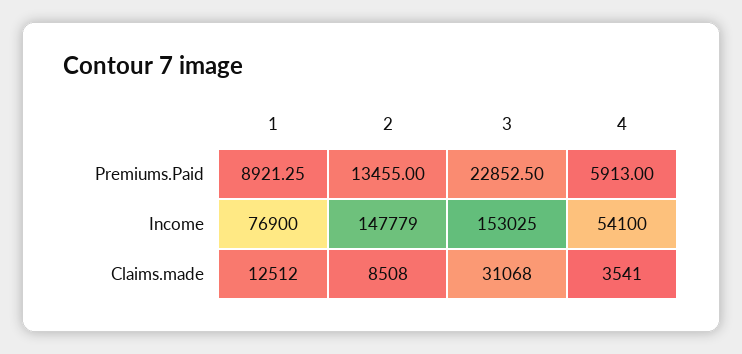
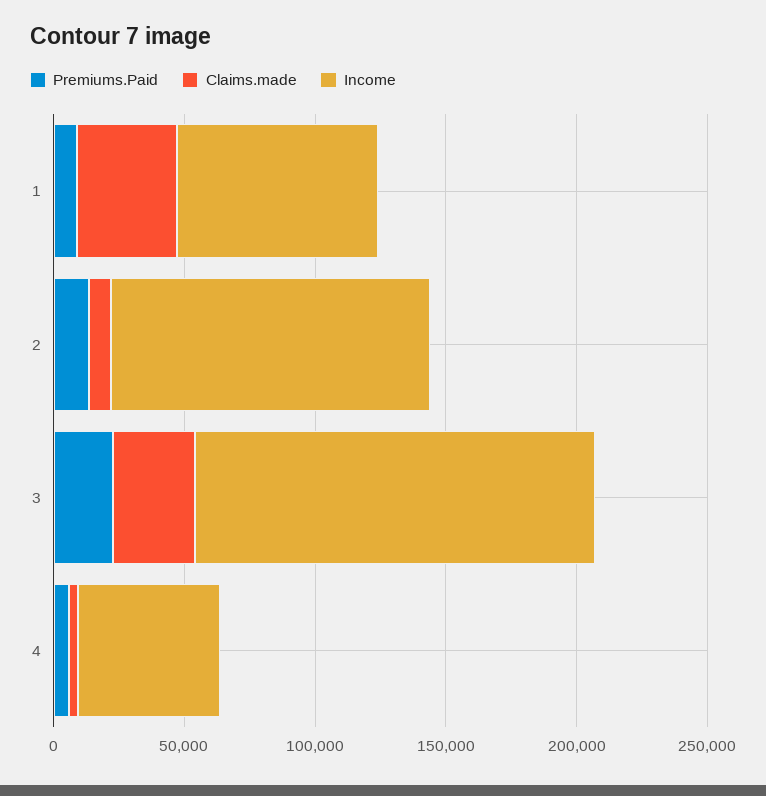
Income, 2: 147779 -> 120000
Claims.made, 1: 12512 -> 40000

